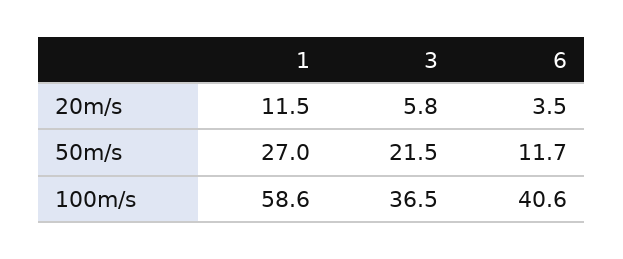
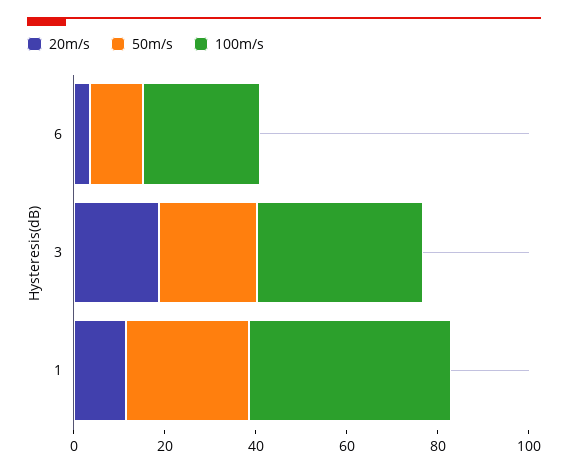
20m/s, 3: 5.8 -> 20
100m/s, 1: 58.6 -> 45
100m/s, 6: 40.6 -> 25

